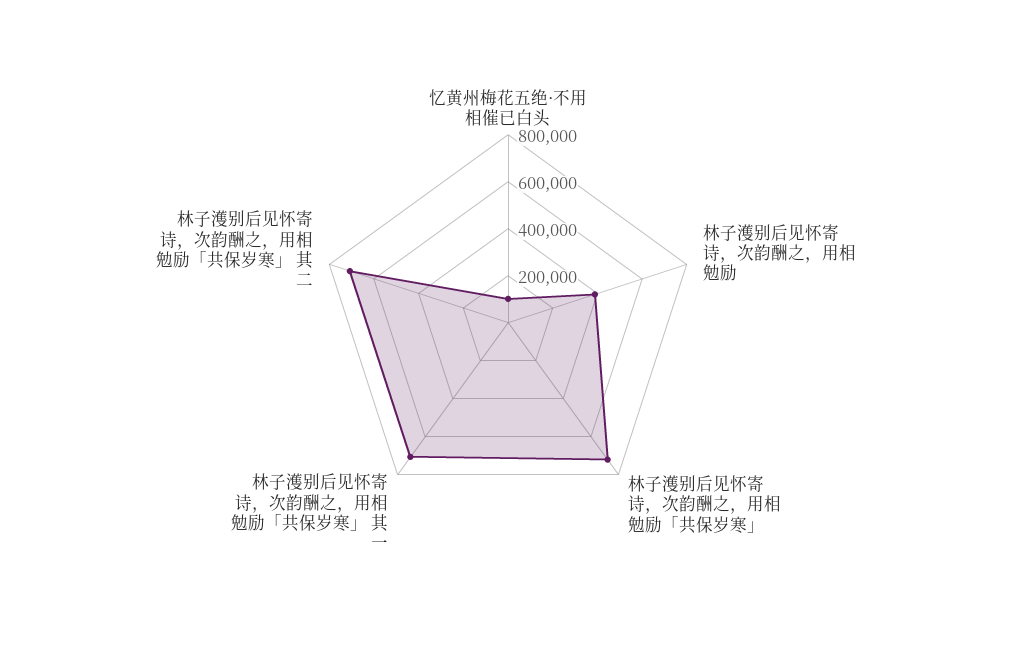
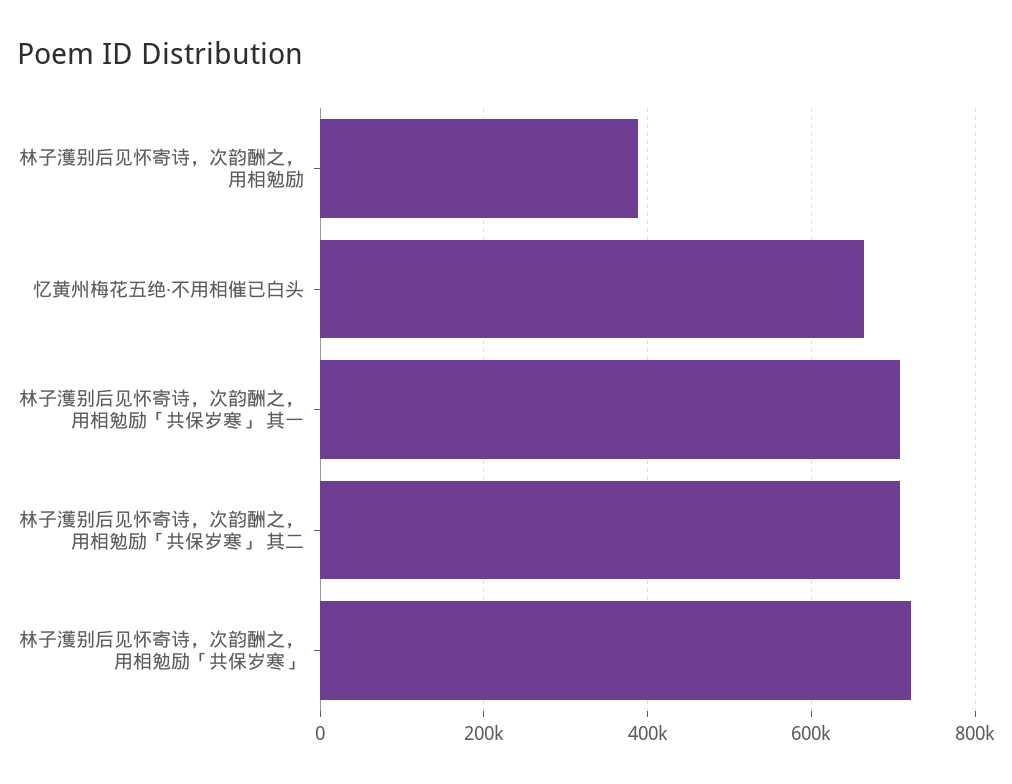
忆黄州梅花五绝·不用相催已白头: 100000 -> 660000

